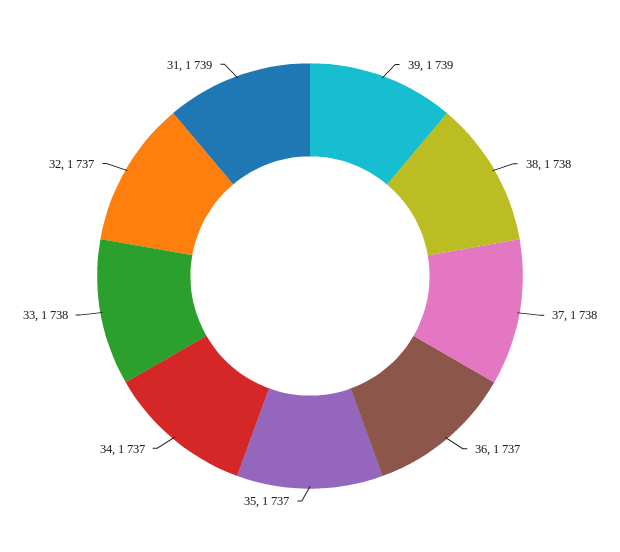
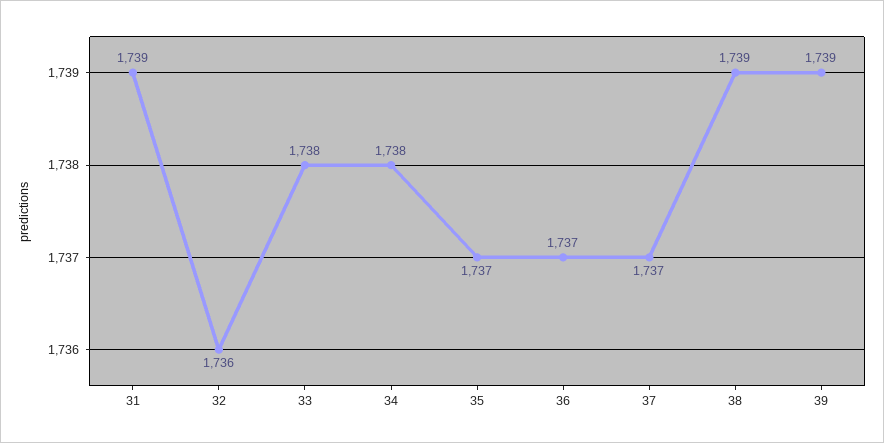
38: 1738 -> 1739
37: 1738 -> 1737
34: 1737 -> 1738
32: 1737 -> 1736

